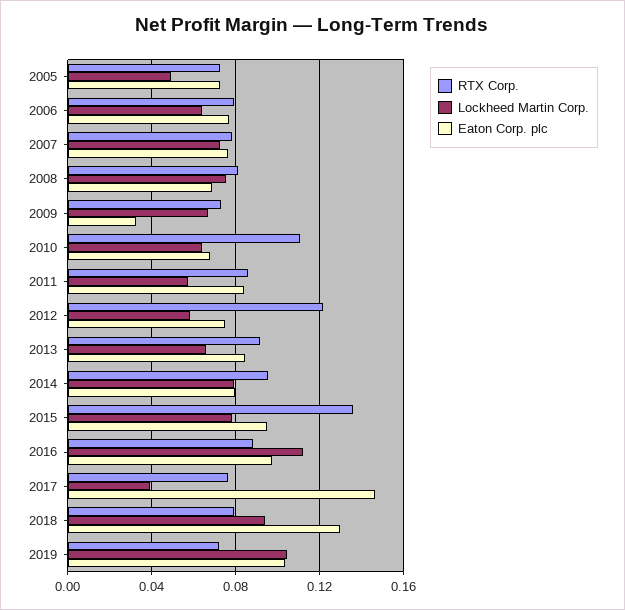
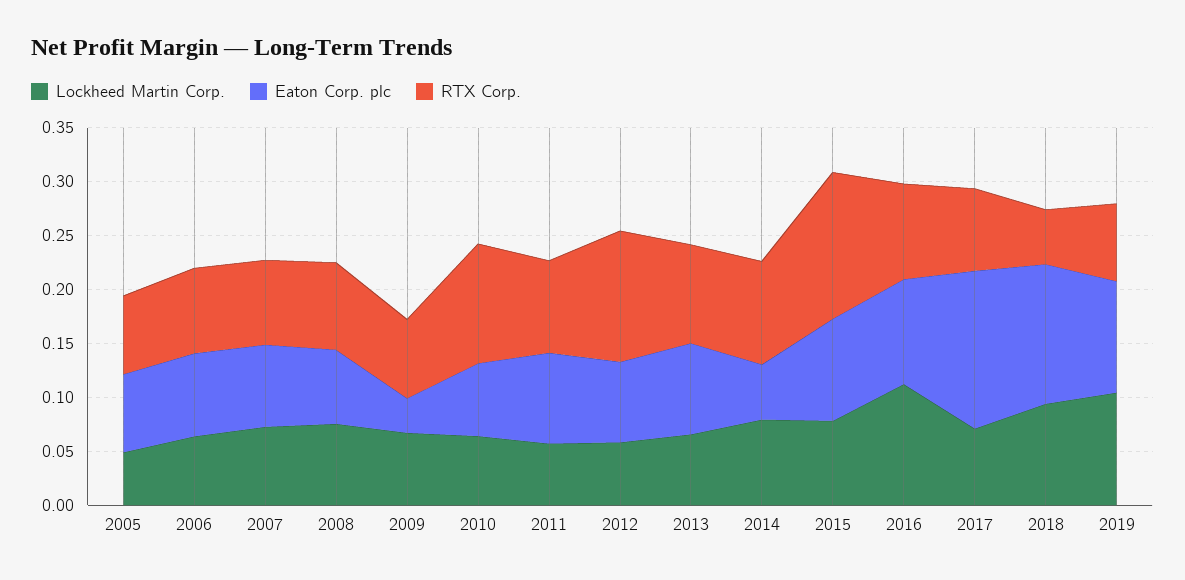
Eaton Corp. plc, 2014: 0.08 -> 0.05
Lockheed Martin Corp., 2017: 0.04 -> 0.07
RTX Corp., 2018: 0.08 -> 0.05

